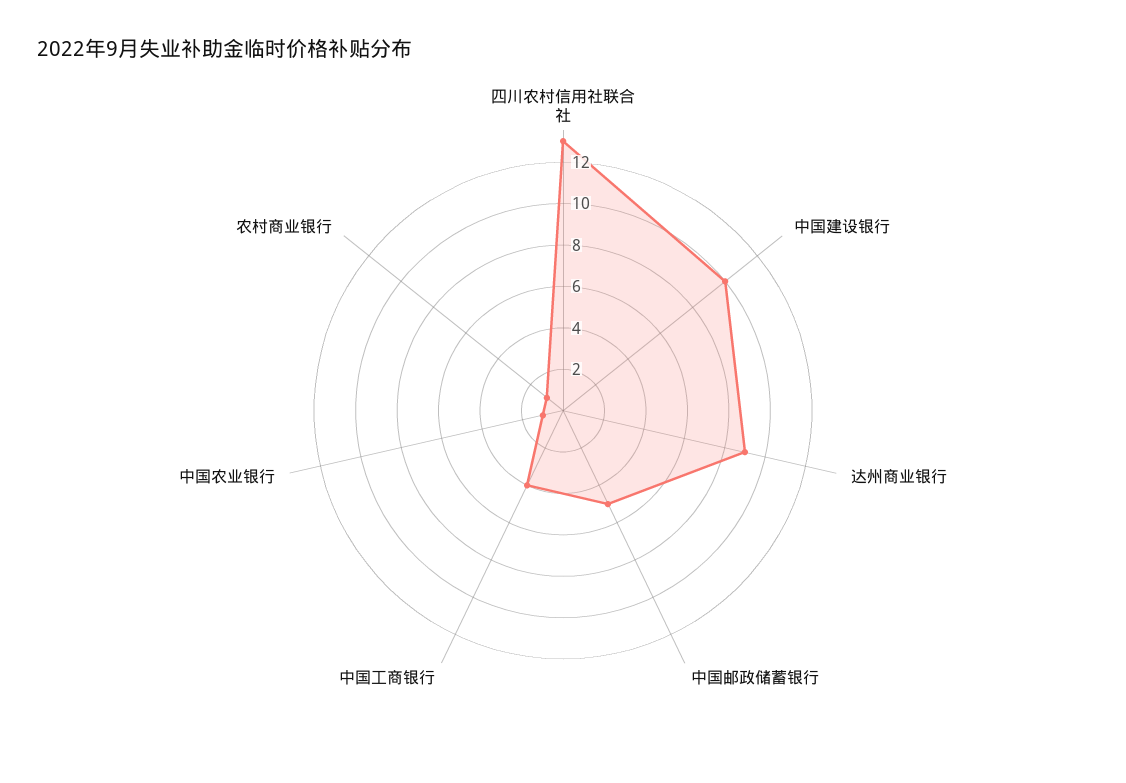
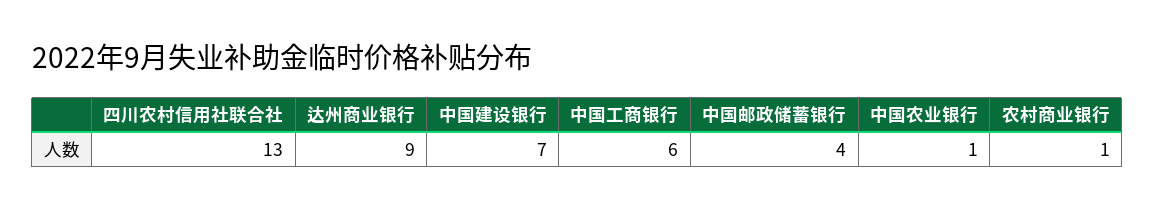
中国建设银行: 10 -> 7
中国邮政储蓄银行: 5 -> 4
中国工商银行: 4 -> 6

